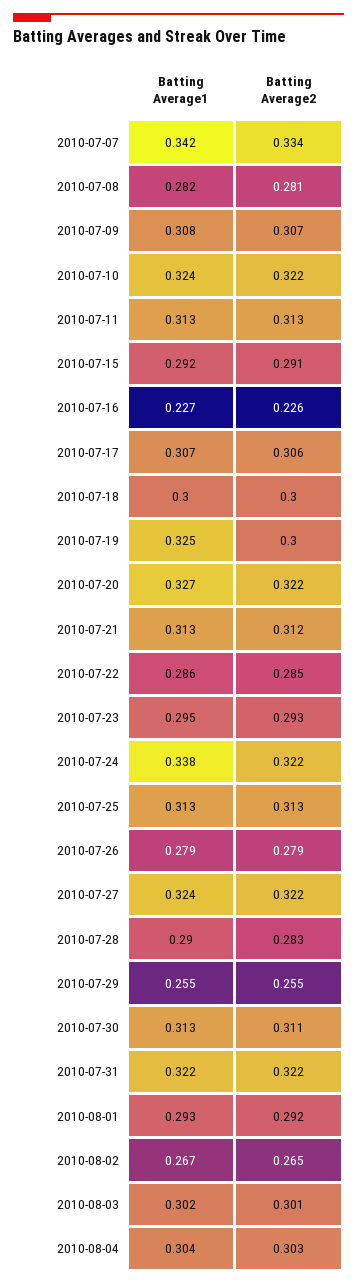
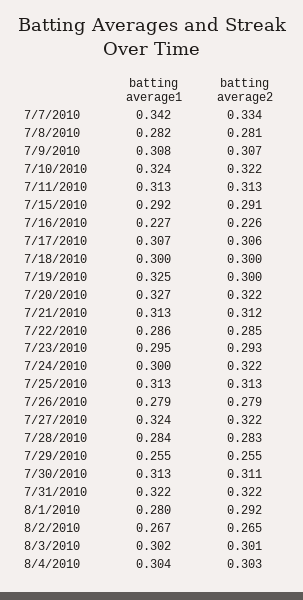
Batting Average1, 2010-07-24: 0.338 -> 0.3
Batting Average1, 2010-07-28: 0.29 -> 0.284
Batting Average1, 2010-08-01: 0.293 -> 0.28

